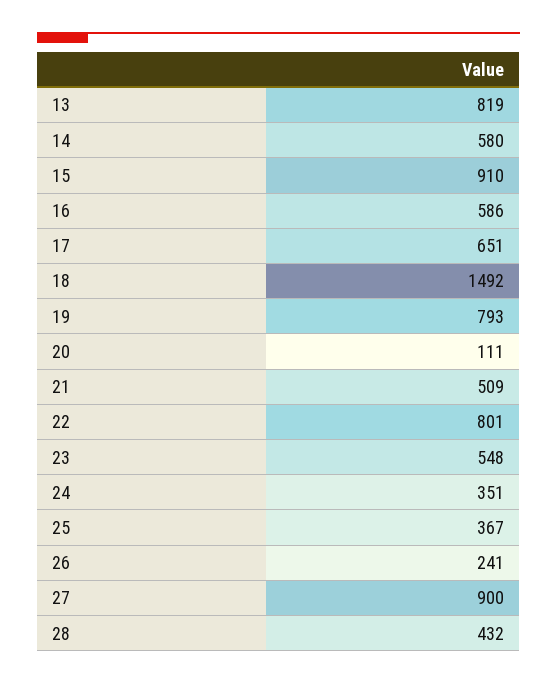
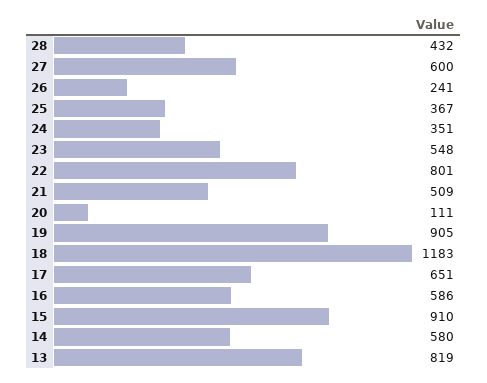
18: 1492 -> 1183
19: 793 -> 905
27: 900 -> 600

